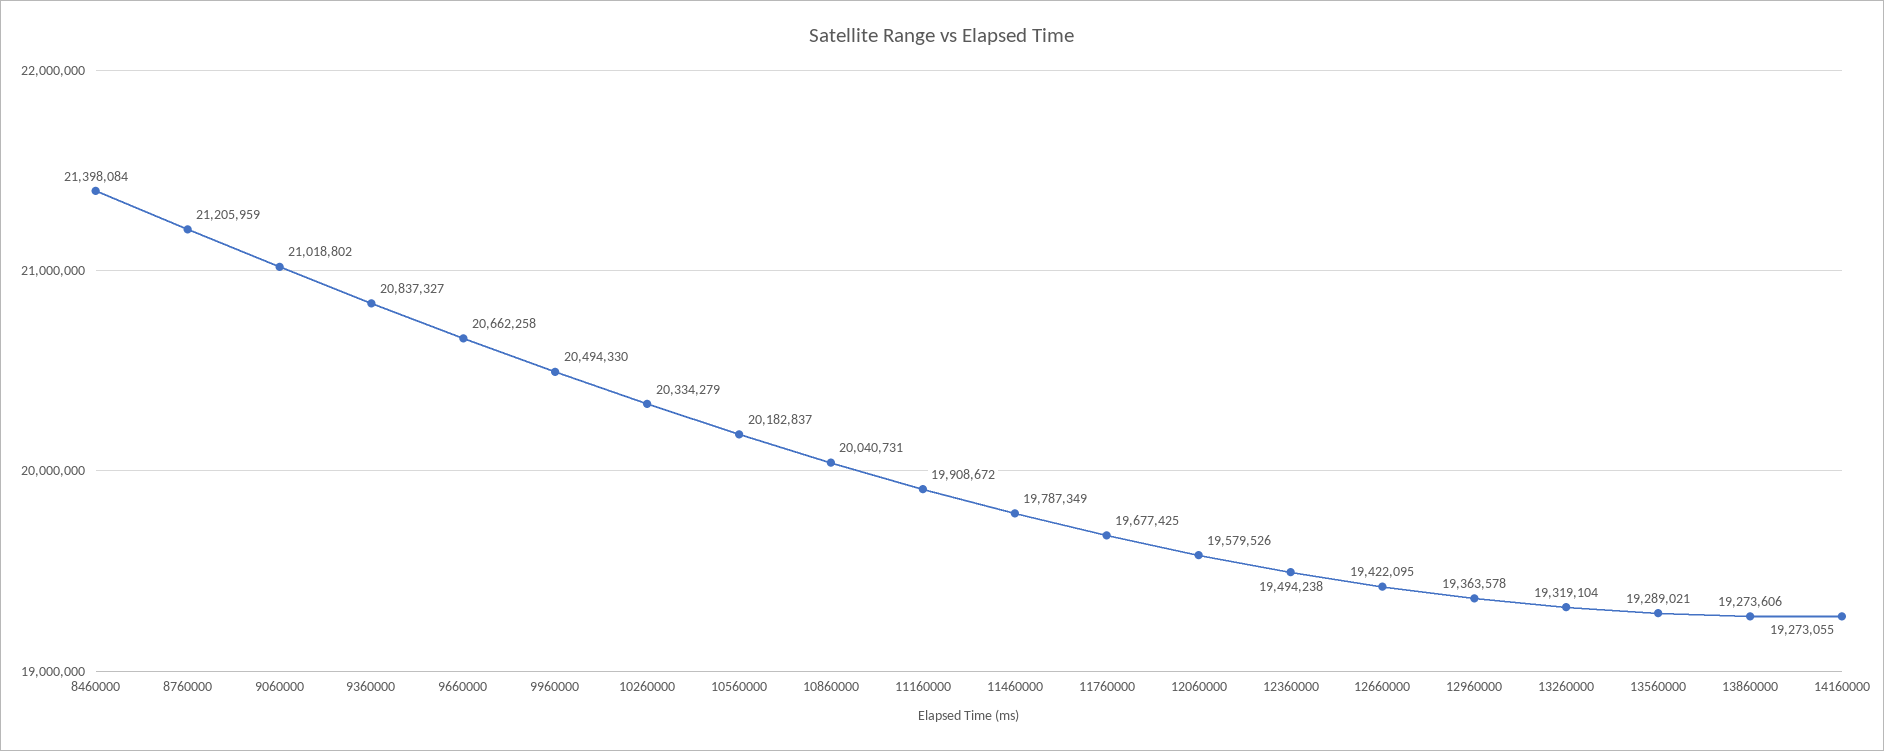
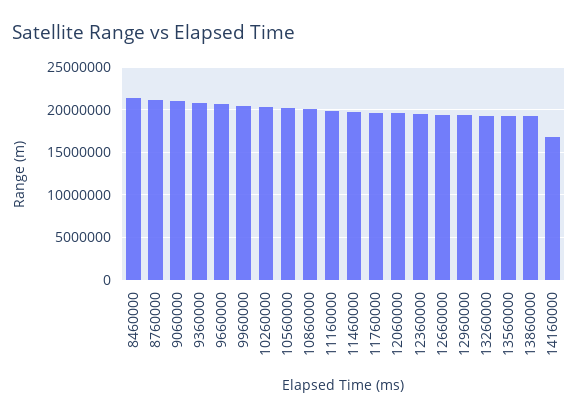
14160000: 19273055 -> 17000000

